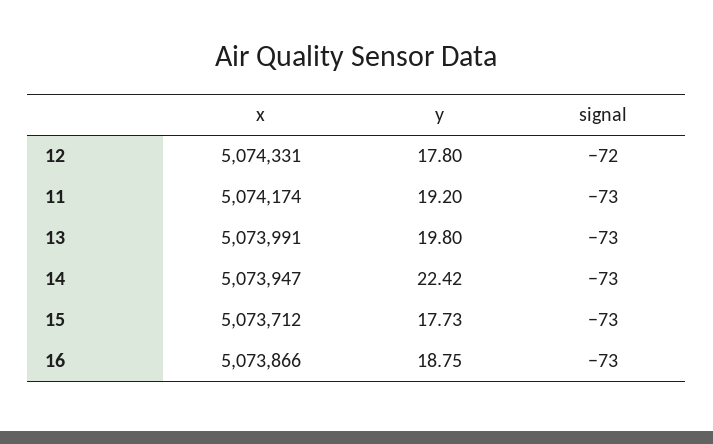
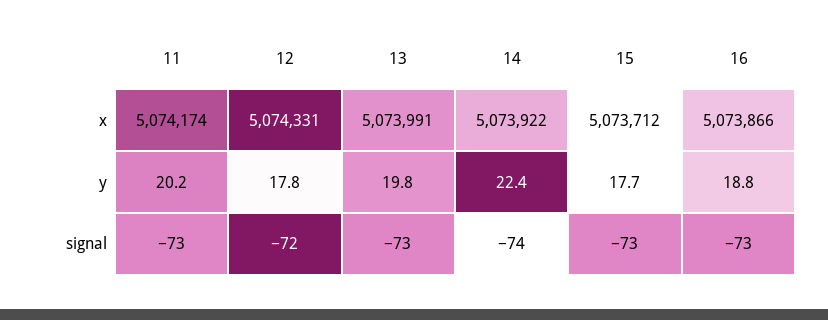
y, 11: 19.2 -> 20.2
x, 14: 5073947 -> 5073922
signal, 14: -73 -> -74

